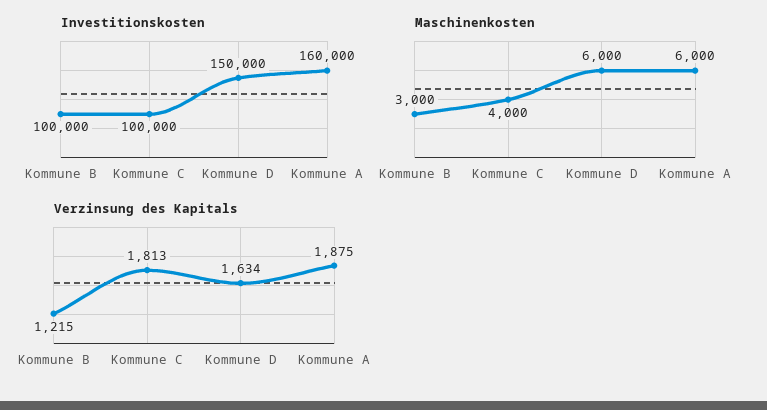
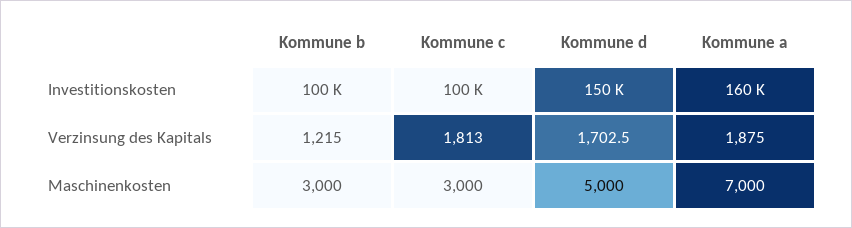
Maschinenkosten, Kommune C: 4000 -> 3000
Maschinenkosten, Kommune D: 6000 -> 5000
Maschinenkosten, Kommune A: 6000 -> 7000
Verzinsung des Kapitals, Kommune D: 1634 -> 1702.5

